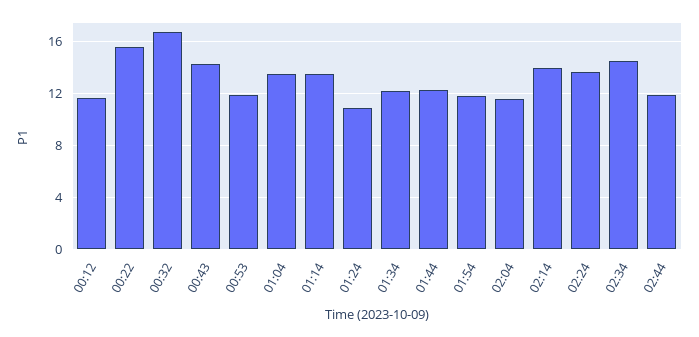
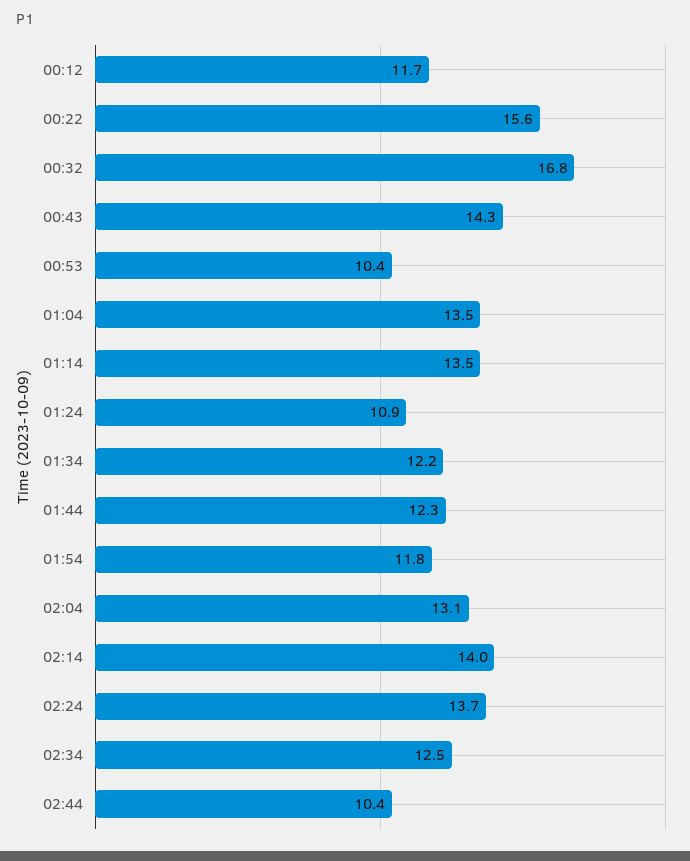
00:53: 12 -> 10.4
02:04: 11.5 -> 13.1
02:34: 14.5 -> 12.5
02:44: 12 -> 10.4

